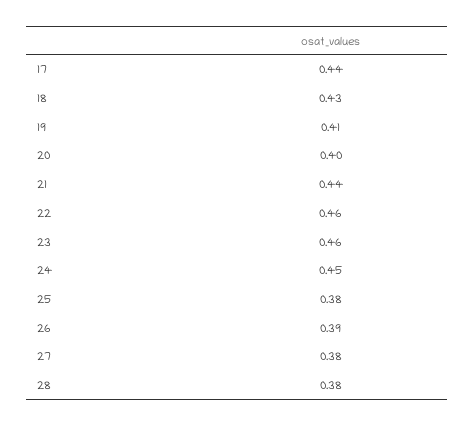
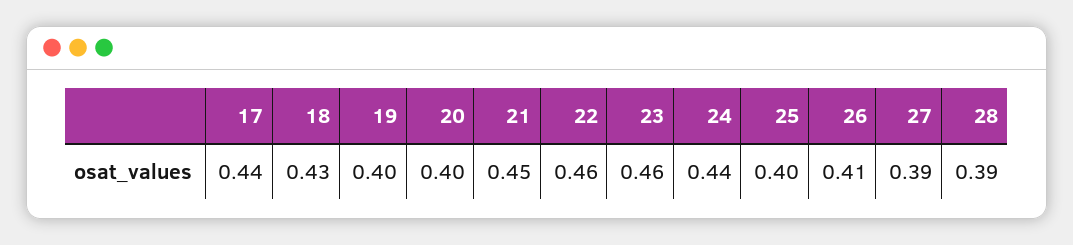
19: 0.41 -> 0.4
21: 0.44 -> 0.45
24: 0.45 -> 0.44
25: 0.38 -> 0.4
26: 0.39 -> 0.41
27: 0.38 -> 0.39
28: 0.38 -> 0.39

